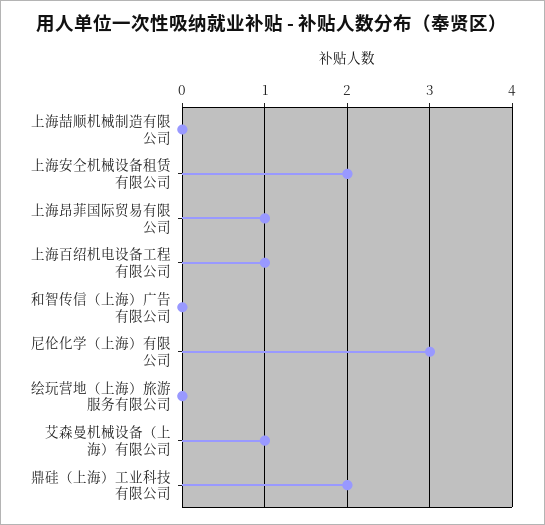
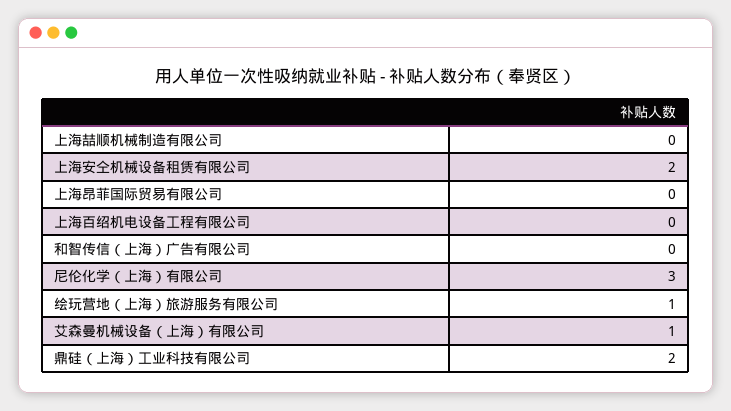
上海昂菲国际贸易有限公司: 1 -> 0
上海百绍机电设备工程有限公司: 1 -> 0
绘玩营地（上海）旅游服务有限公司: 0 -> 1

